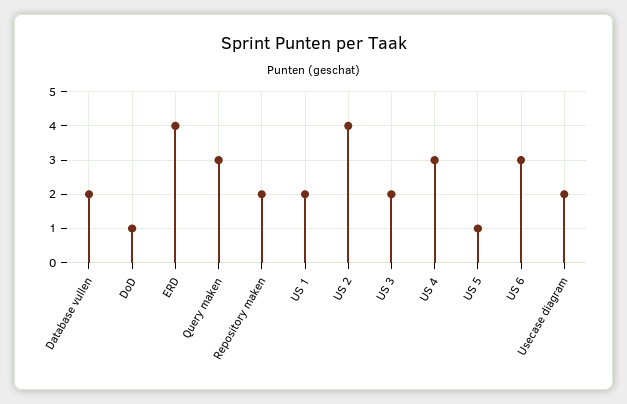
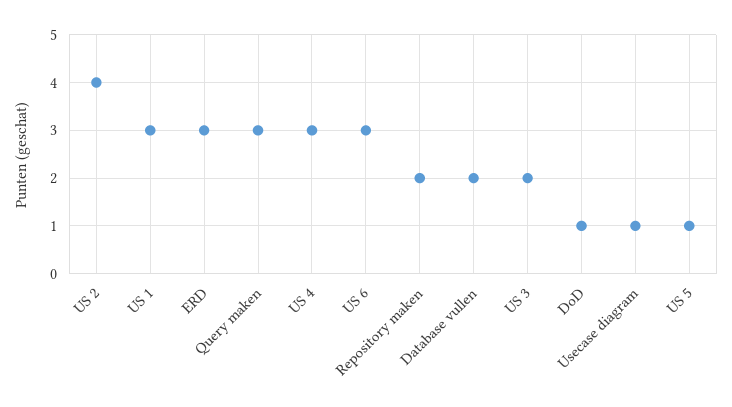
ERD: 4 -> 3
US 1: 2 -> 3
Usecase diagram: 2 -> 1

